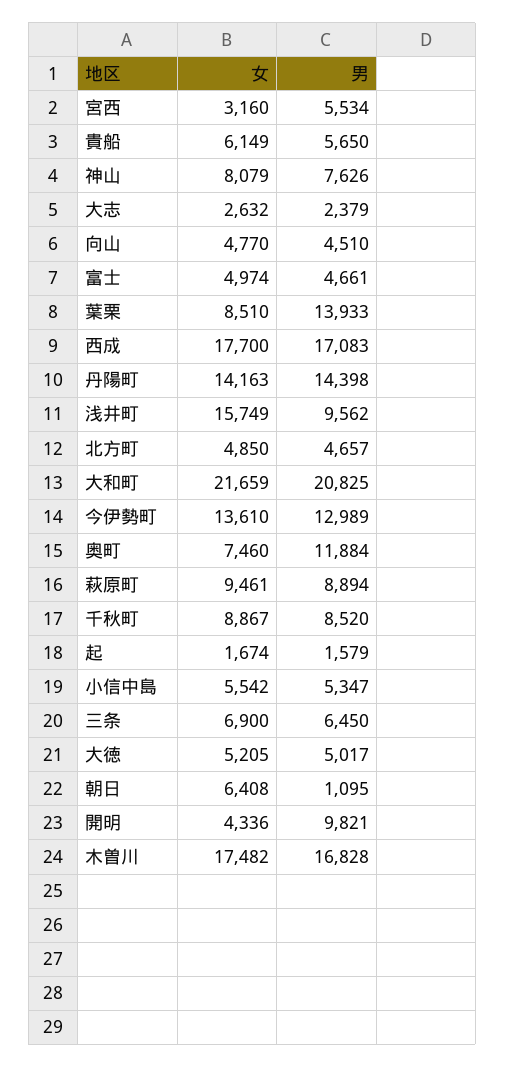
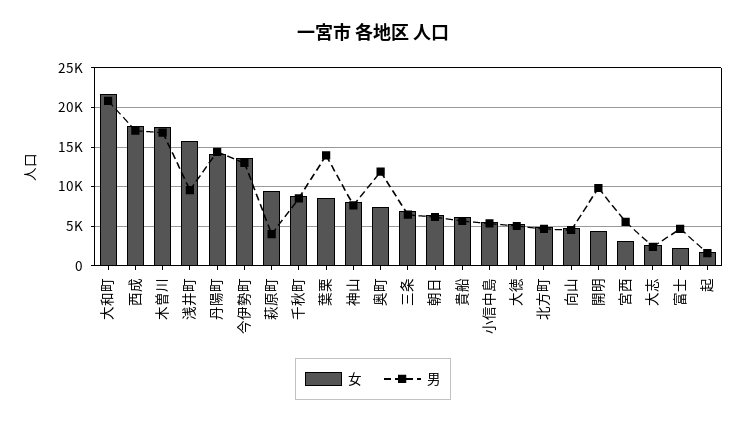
女, 富士: 4974 -> 2000
男, 萩原町: 8894 -> 4000
男, 朝日: 1095 -> 6000

